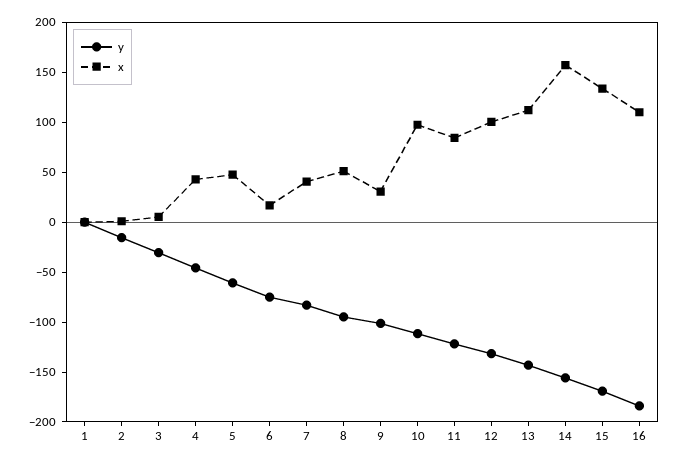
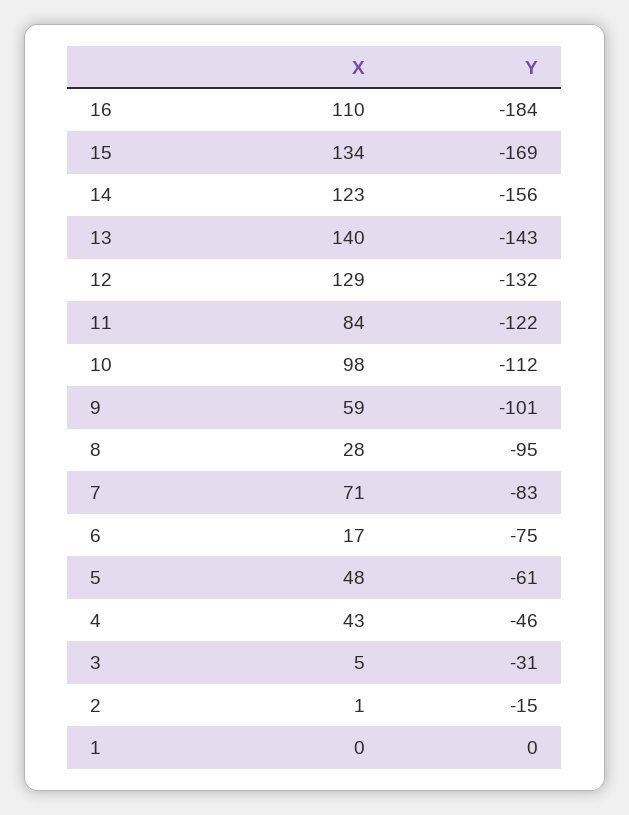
x, 7: 40 -> 71
x, 8: 50 -> 28
x, 9: 30 -> 59
x, 12: 100 -> 129
x, 13: 110 -> 140
x, 14: 160 -> 123

